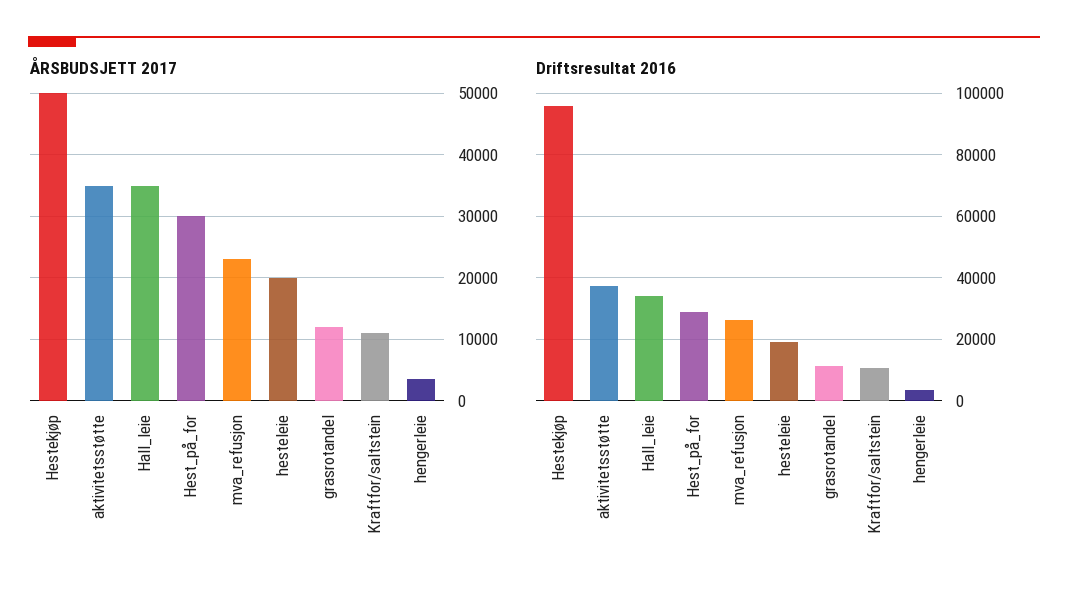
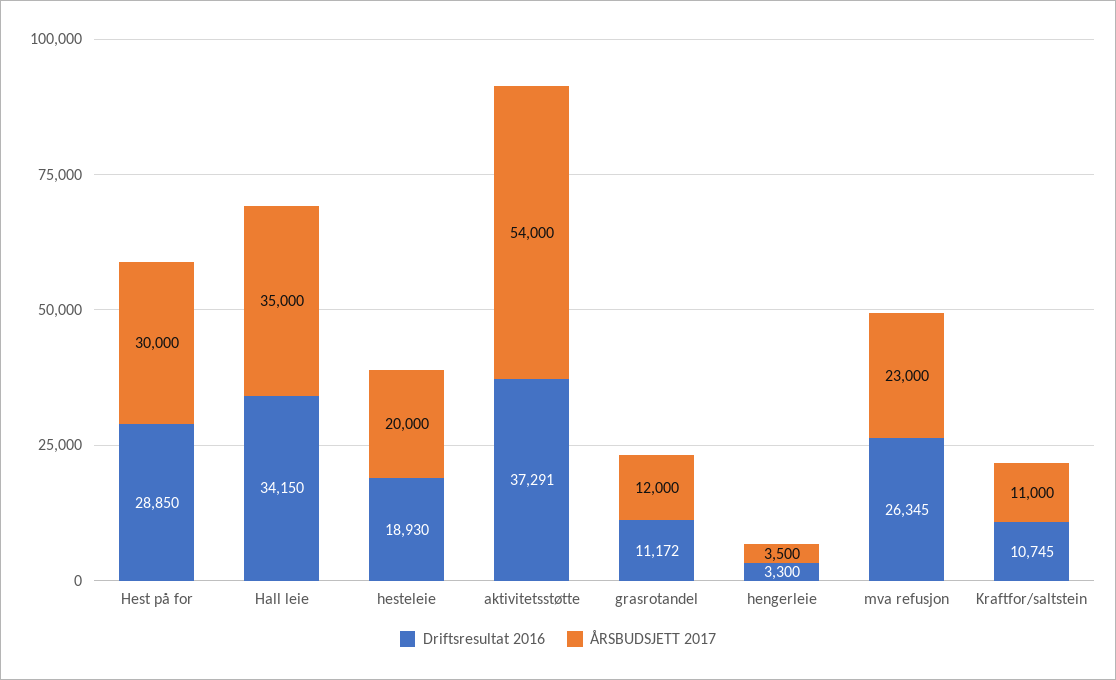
ÅRSBUDSJETT 2017, Hestekjøp: 50000 -> none
ÅRSBUDSJETT 2017, aktivitetsstøtte: 35000 -> 54000
Driftsresultat 2016, Hestekjøp: 96000 -> none

